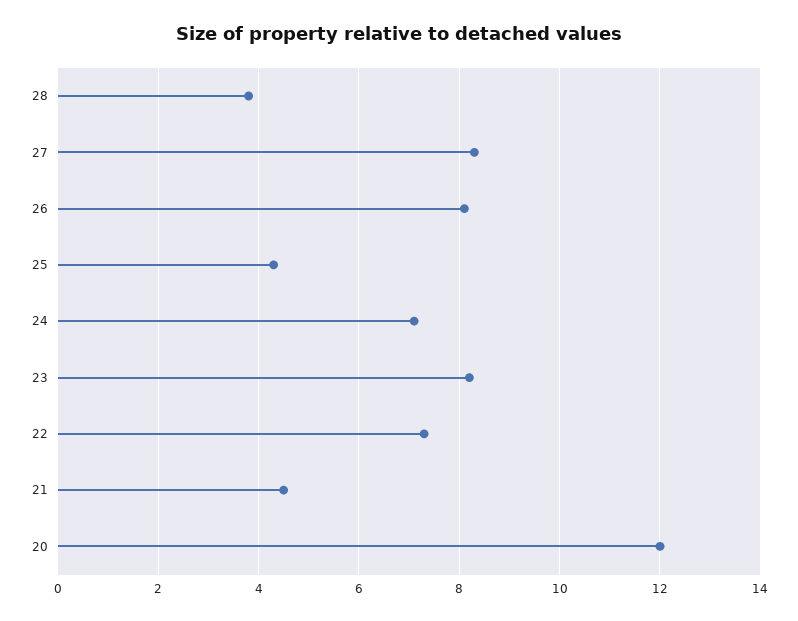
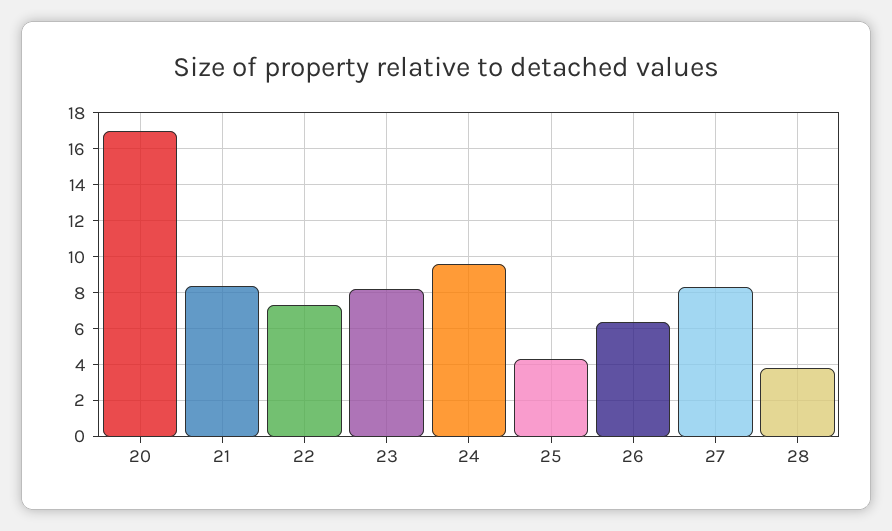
26: 8 -> 6.5
24: 7 -> 9.5
21: 4.5 -> 8.5
20: 12 -> 17

